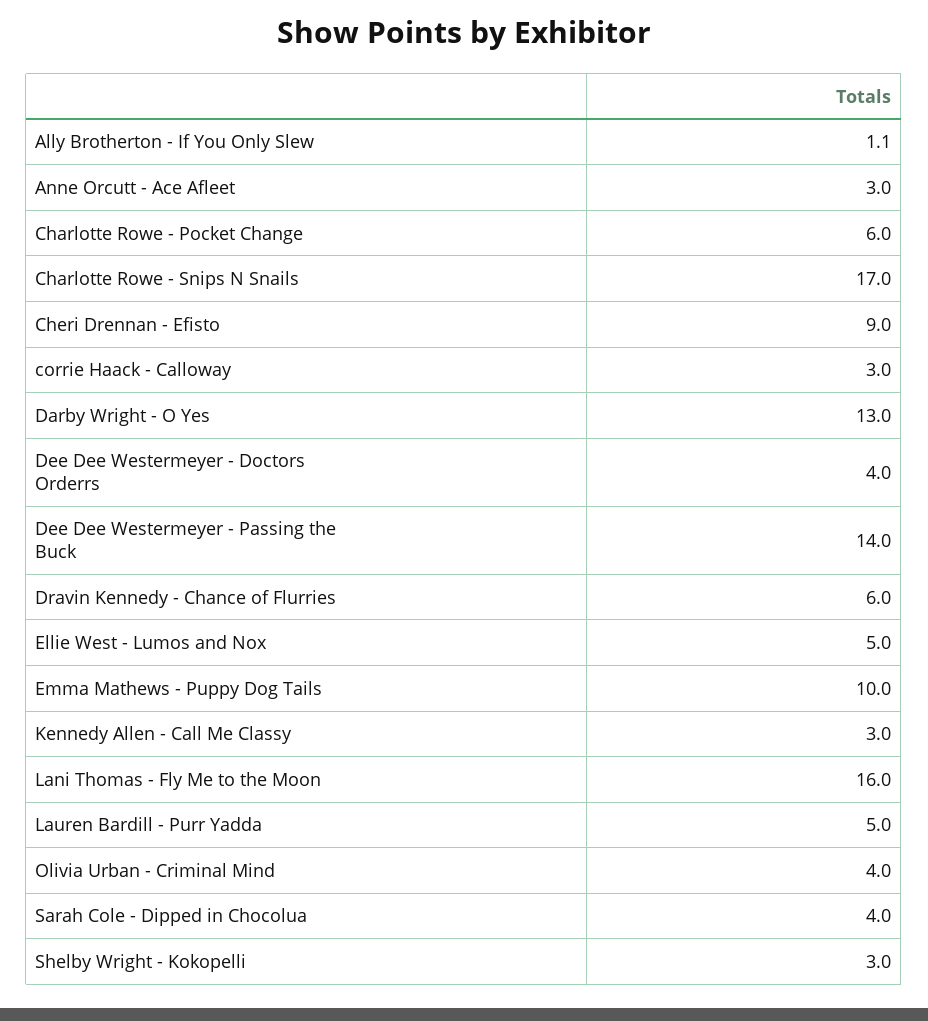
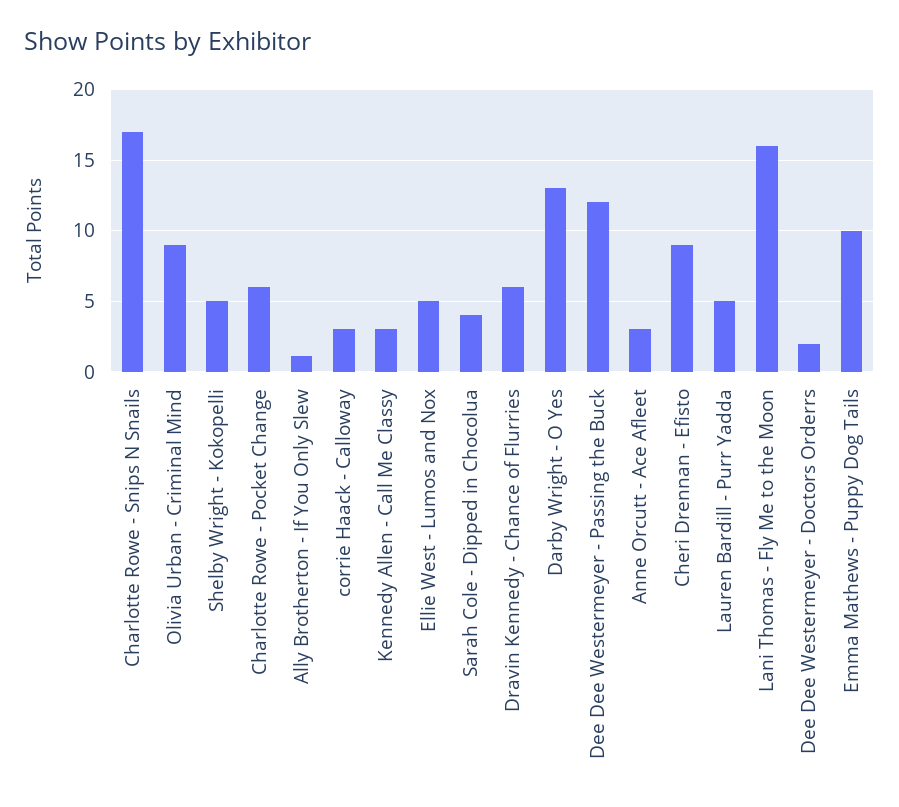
Dee Dee Westermeyer - Doctors Orderrs: 4 -> 2
Dee Dee Westermeyer - Passing the Buck: 14 -> 12
Olivia Urban - Criminal Mind: 4 -> 9
Shelby Wright - Kokopelli: 3 -> 5

